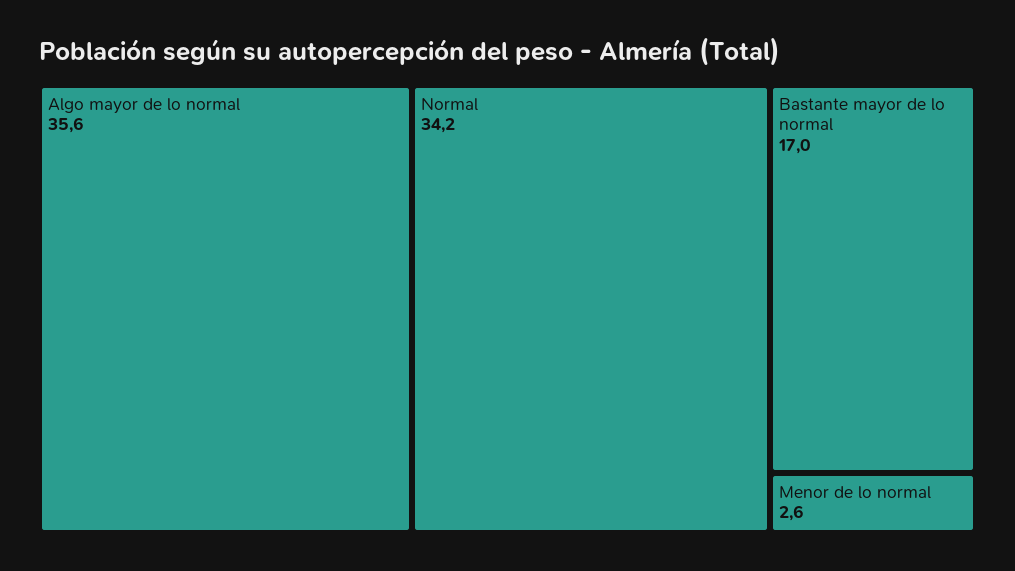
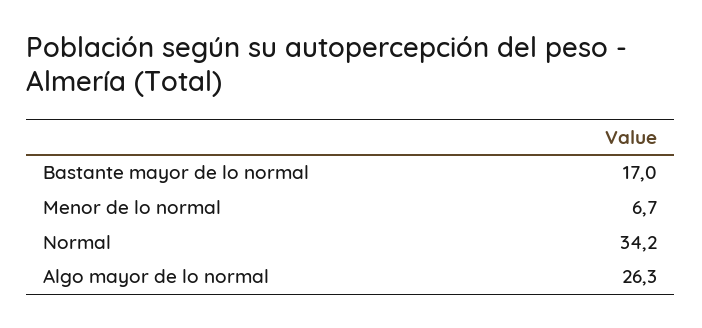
Algo mayor de lo normal: 35.6 -> 26.3
Menor de lo normal: 2.6 -> 6.7

